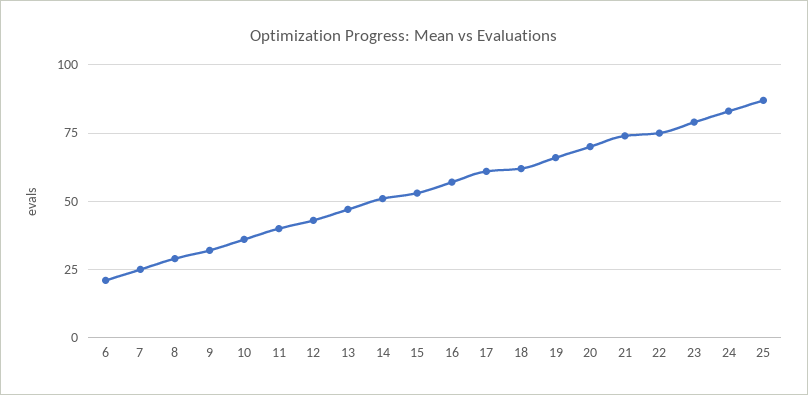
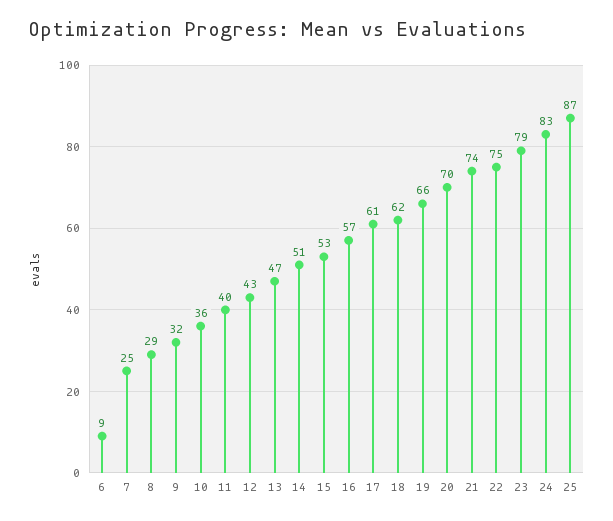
6: 20 -> 9

